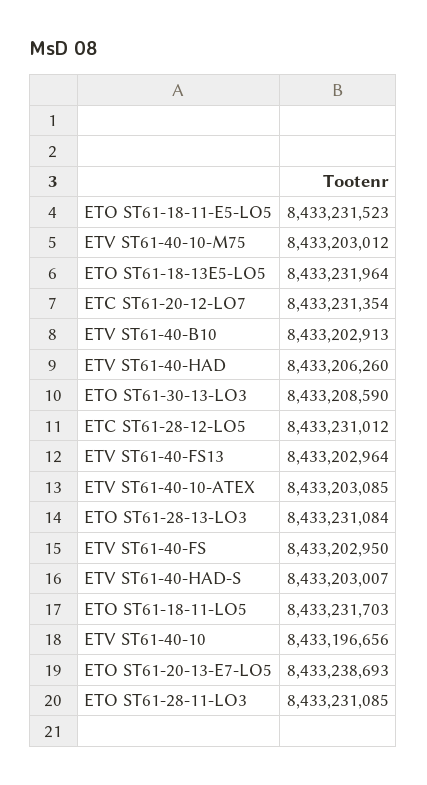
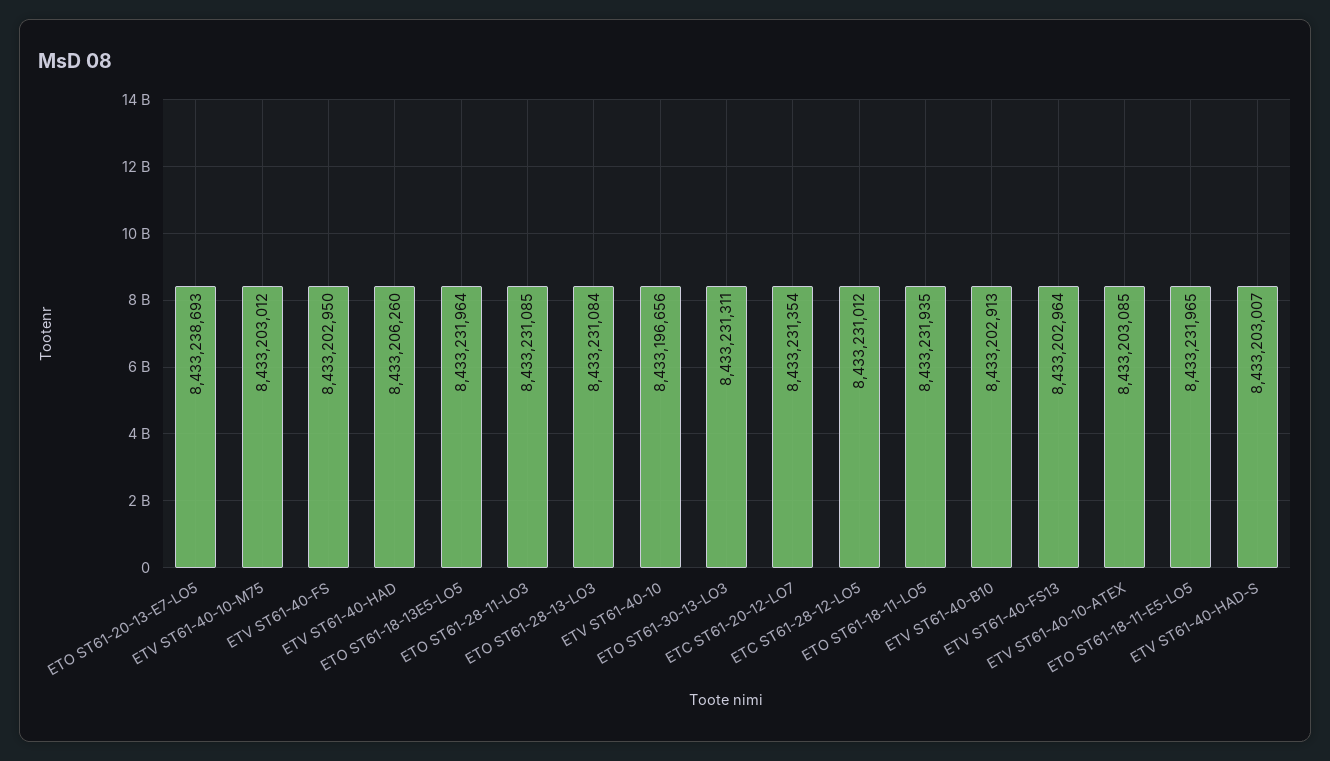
ETO ST61-18-11-E5-LO5: 8433231523 -> 8433231965
ETO ST61-30-13-LO3: 8433208590 -> 8433231311
ETO ST61-18-11-LO5: 8433231703 -> 8433231935

